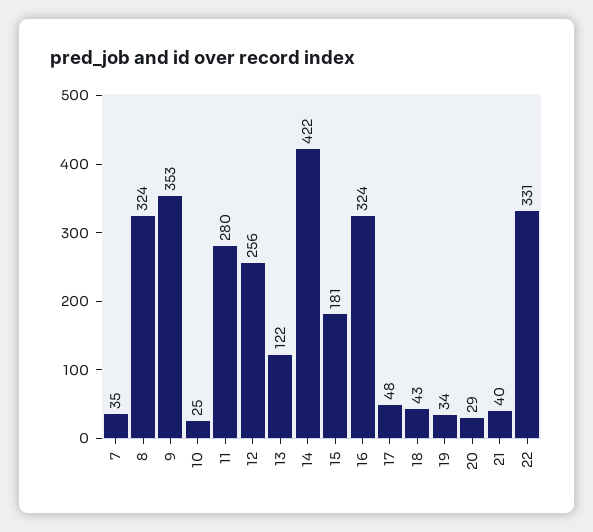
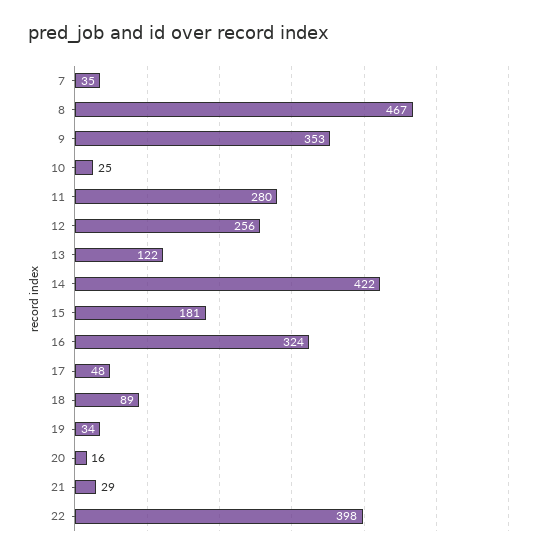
8: 324 -> 467
18: 43 -> 89
20: 29 -> 16
21: 40 -> 29
22: 331 -> 398

